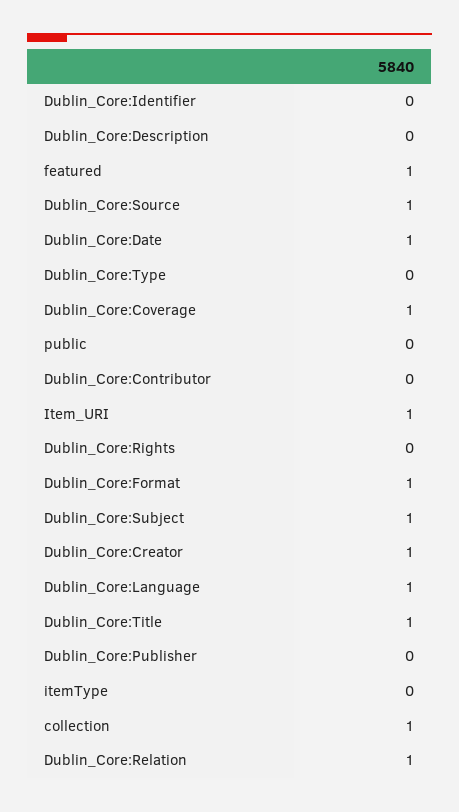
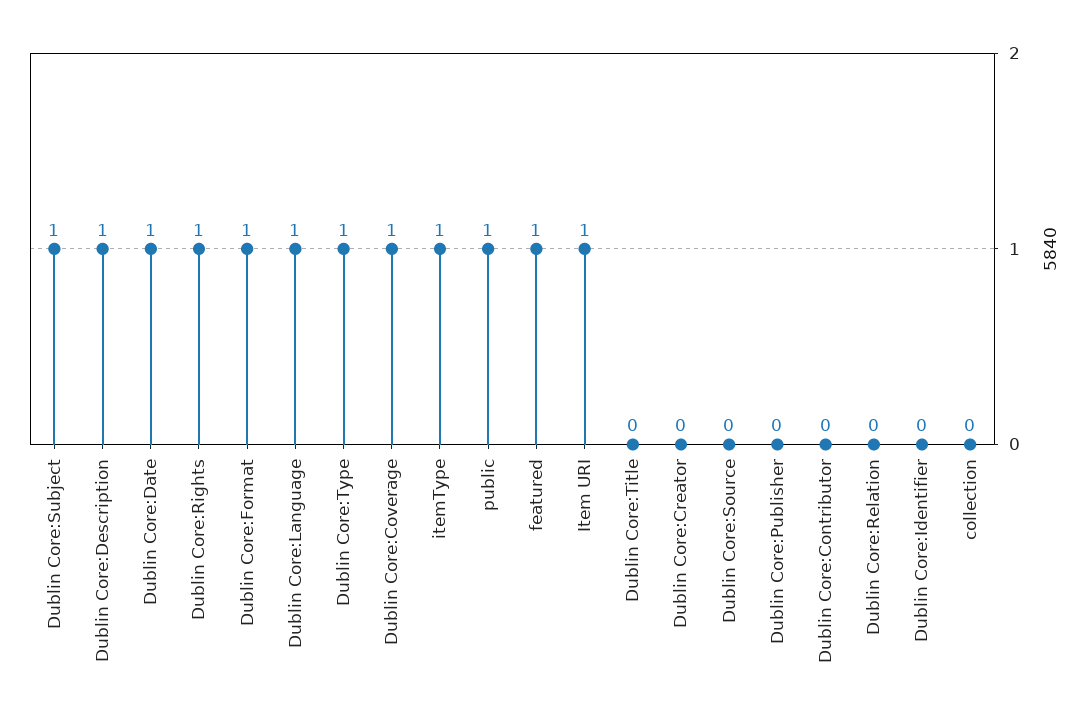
Dublin_Core:Description: 0 -> 1
Dublin_Core:Source: 1 -> 0
Dublin_Core:Type: 0 -> 1
public: 0 -> 1
Dublin_Core:Rights: 0 -> 1
Dublin_Core:Creator: 1 -> 0
Dublin_Core:Title: 1 -> 0
itemType: 0 -> 1
collection: 1 -> 0
Dublin_Core:Relation: 1 -> 0

